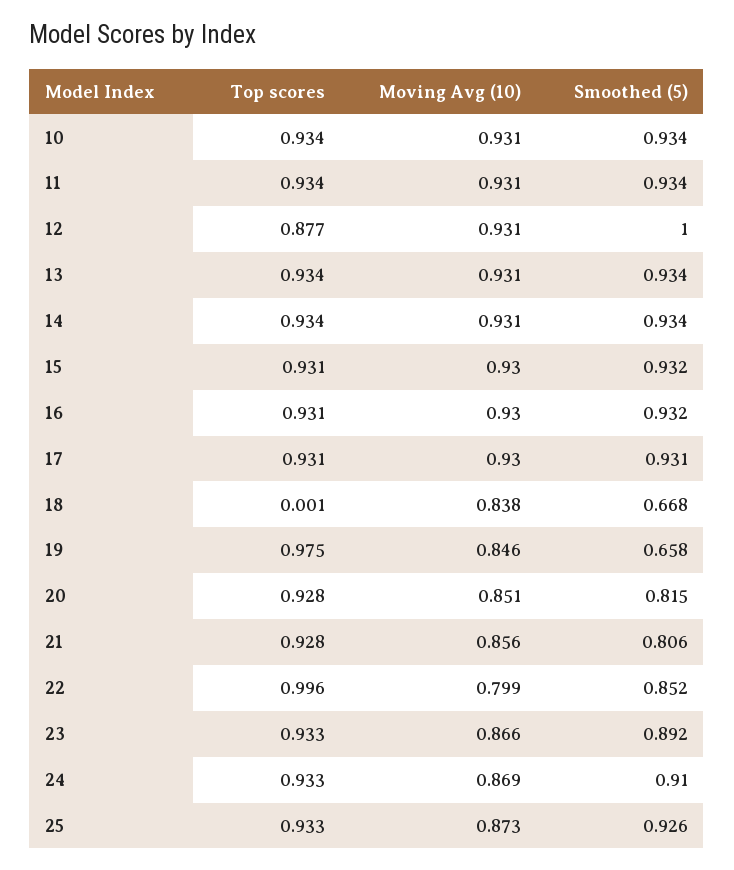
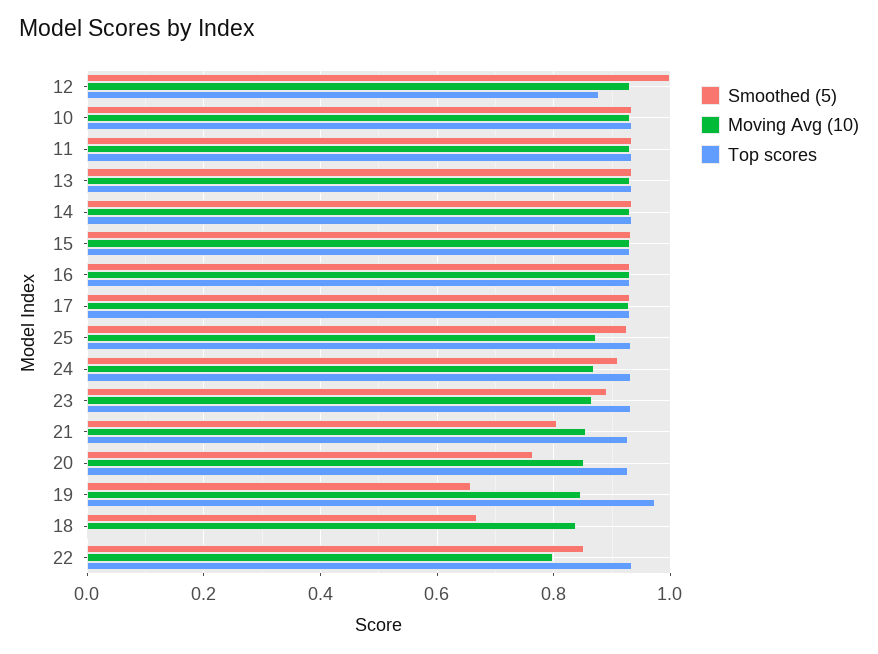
Smoothed (5), 20: 0.815 -> 0.76
Top scores, 22: 0.996 -> 0.94

